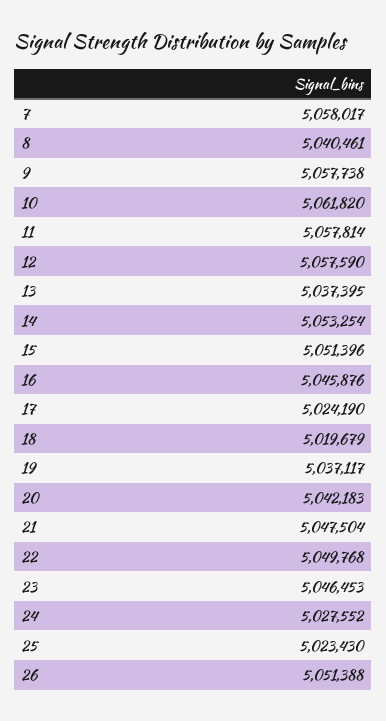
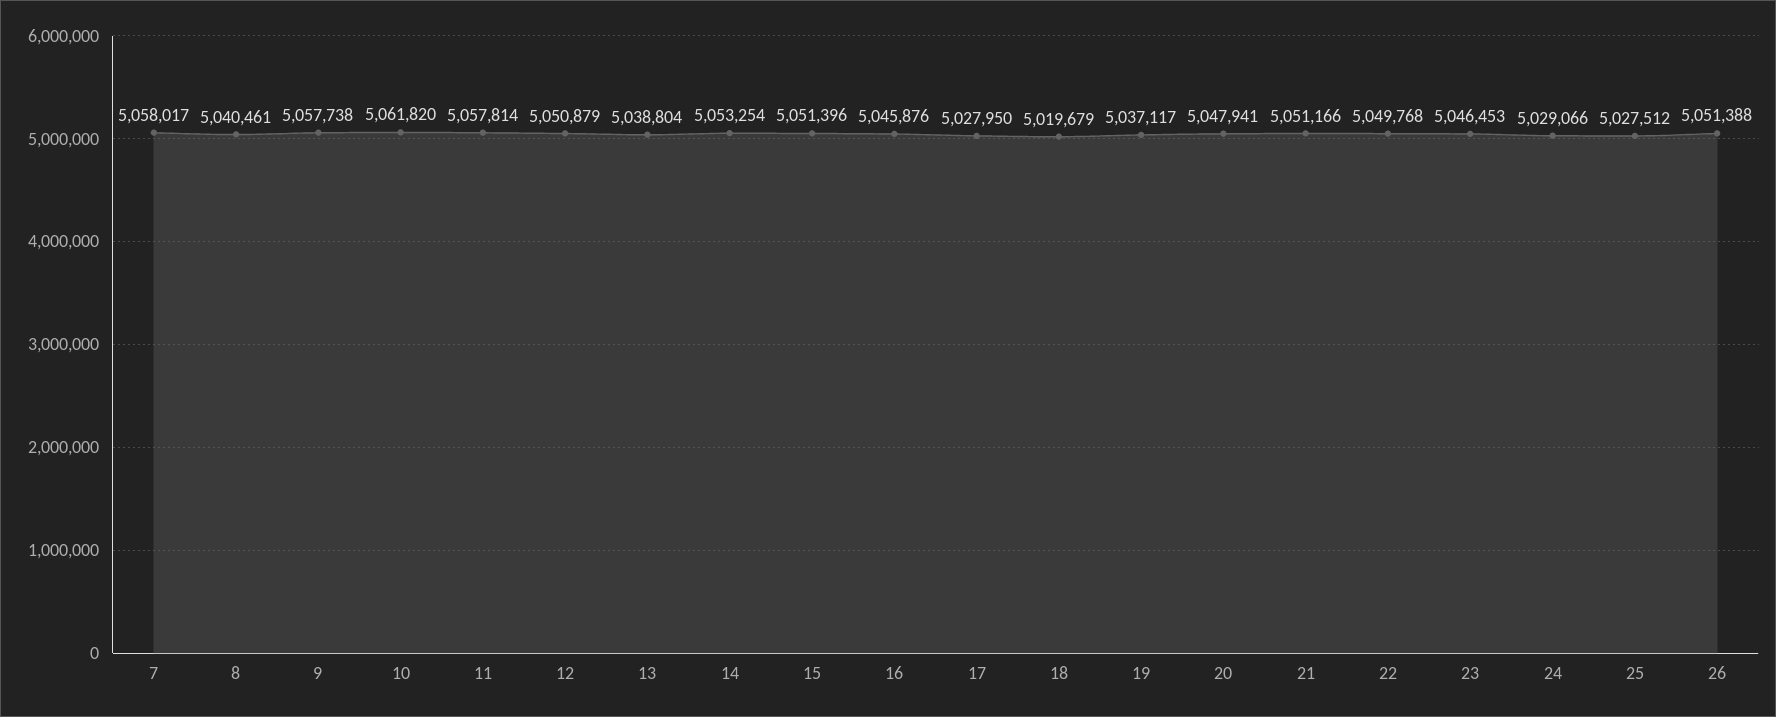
12: 5057590 -> 5050879
13: 5037395 -> 5038804
17: 5024190 -> 5027950
20: 5042183 -> 5047941
21: 5047504 -> 5051166
24: 5027552 -> 5029066
25: 5023430 -> 5027512

